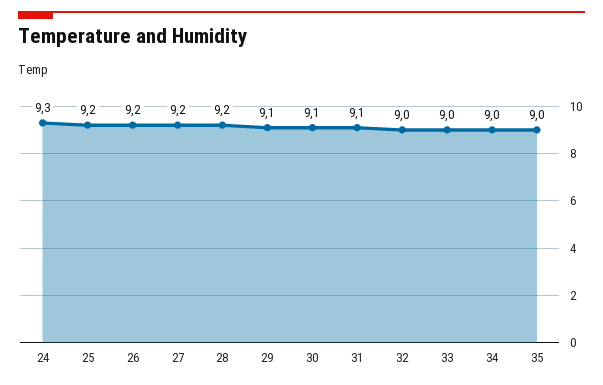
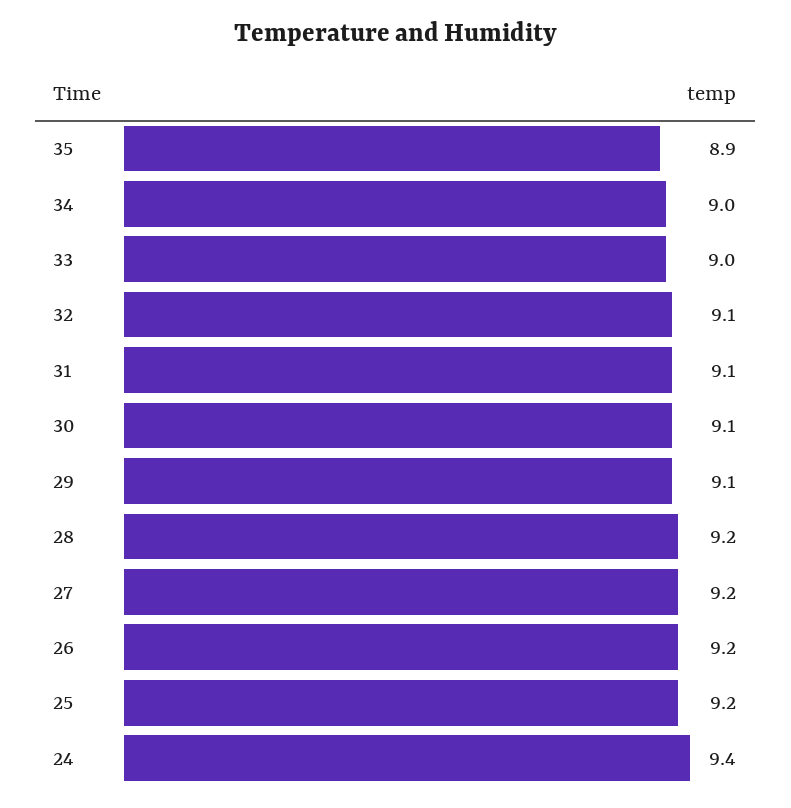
24: 9.3 -> 9.4
32: 9 -> 9.1
35: 9 -> 8.9

